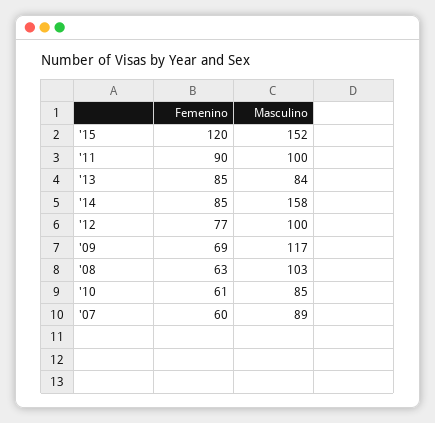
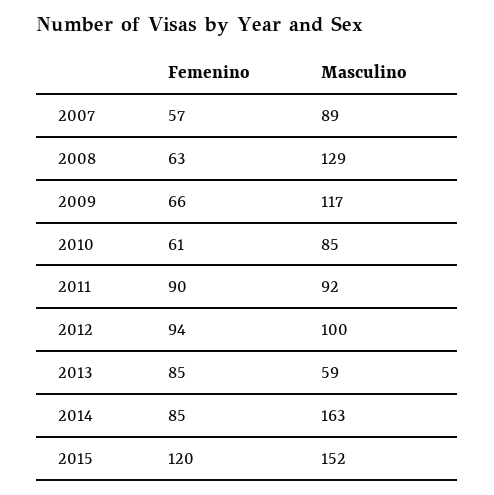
Masculino, '11: 100 -> 92
Masculino, '13: 84 -> 59
Masculino, '14: 158 -> 163
Femenino, '12: 77 -> 94
Femenino, '09: 69 -> 66
Masculino, '08: 103 -> 129
Femenino, '07: 60 -> 57

